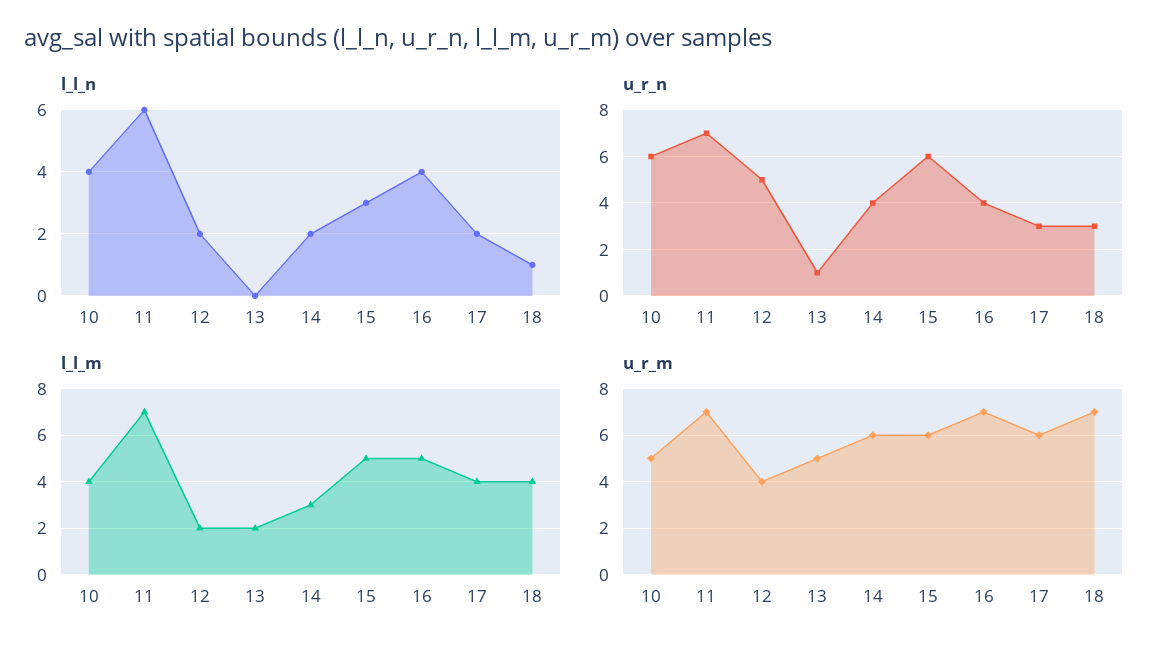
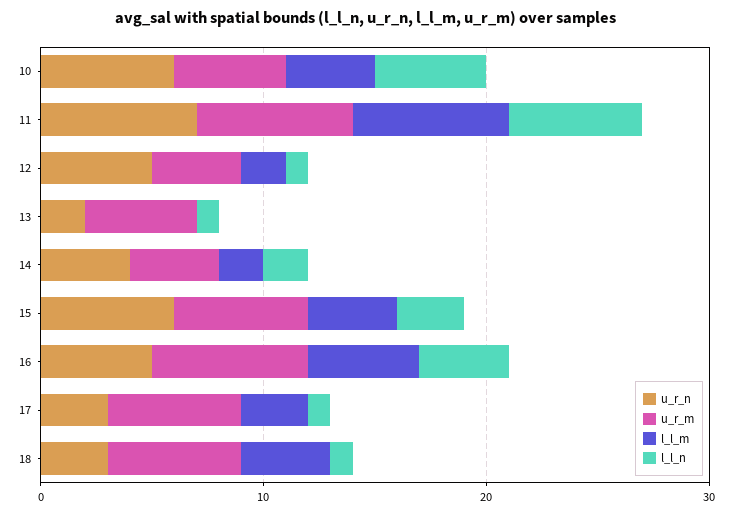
l_l_n, 10: 4 -> 5
l_l_n, 12: 2 -> 1
l_l_n, 13: 0 -> 1
l_l_n, 17: 2 -> 1
u_r_n, 13: 1 -> 2
u_r_n, 16: 4 -> 5
l_l_m, 13: 2 -> 0
l_l_m, 14: 3 -> 2
l_l_m, 15: 5 -> 4
l_l_m, 17: 4 -> 3
u_r_m, 14: 6 -> 4
u_r_m, 18: 7 -> 6

